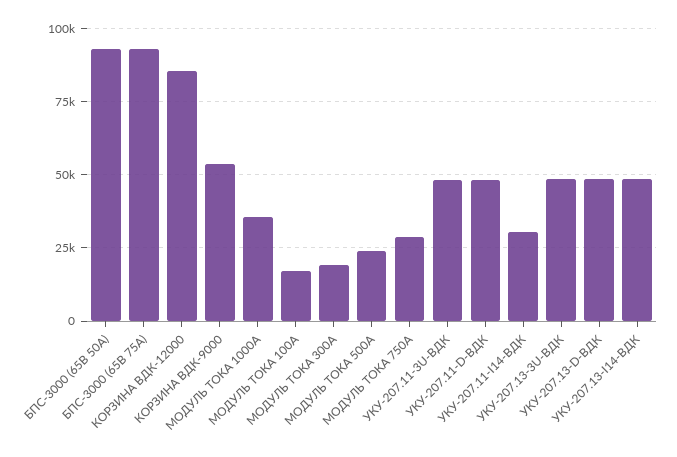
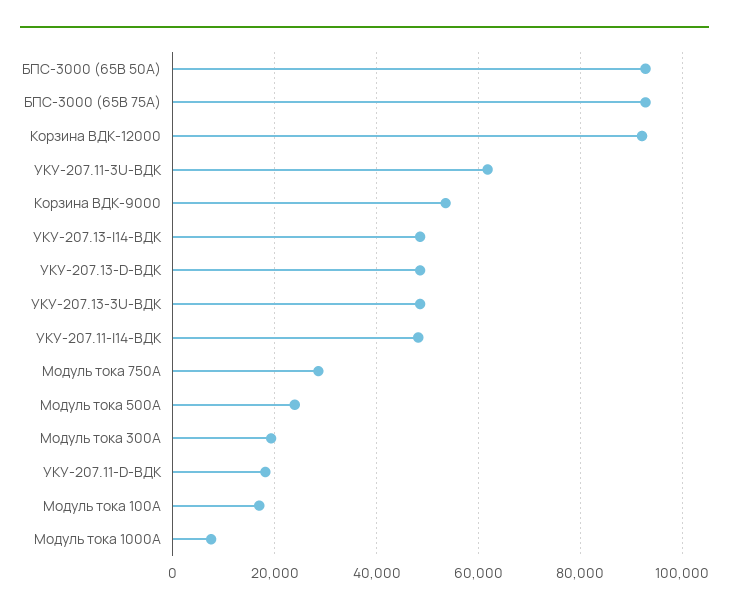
КОРЗИНА ВДК-12000: 85000 -> 92000
МОДУЛЬ ТОКА 1000А: 35000 -> 8000
УКУ-207.11-3U-ВДК: 47500 -> 62000
УКУ-207.11-D-ВДК: 47500 -> 18000
УКУ-207.11-I14-ВДК: 30000 -> 48000

